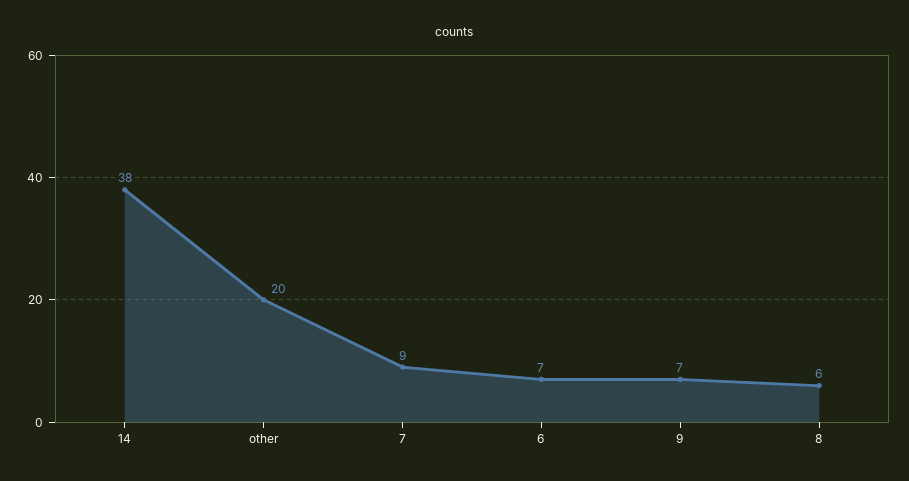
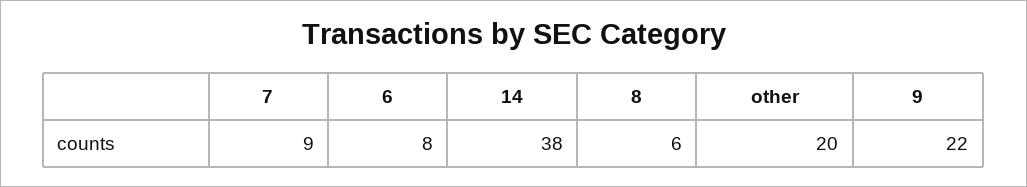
6: 7 -> 8
9: 7 -> 22

